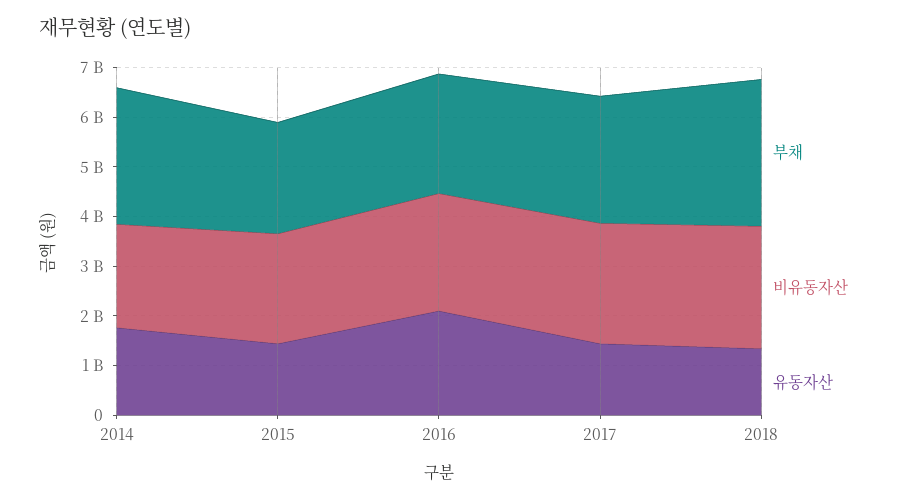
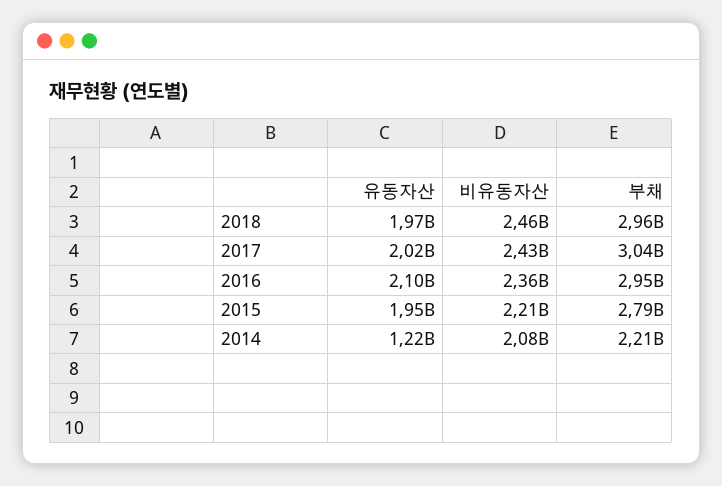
부채, 2014: 2800000000 -> 2210000000
유동자산, 2014: 1800000000 -> 1220000000
부채, 2015: 2200000000 -> 2790000000
유동자산, 2015: 1400000000 -> 1950000000
부채, 2016: 2400000000 -> 2950000000
부채, 2017: 2600000000 -> 3040000000
유동자산, 2017: 1400000000 -> 2020000000
유동자산, 2018: 1400000000 -> 1970000000

